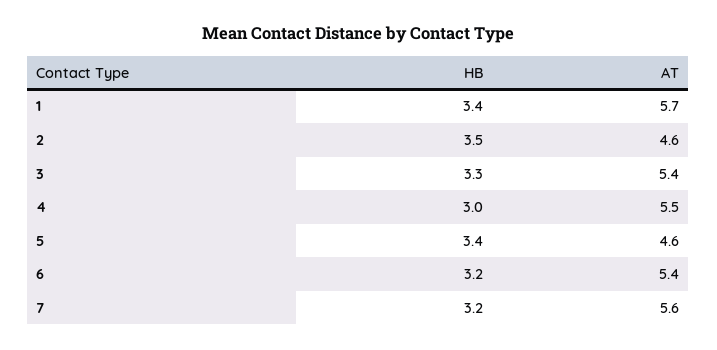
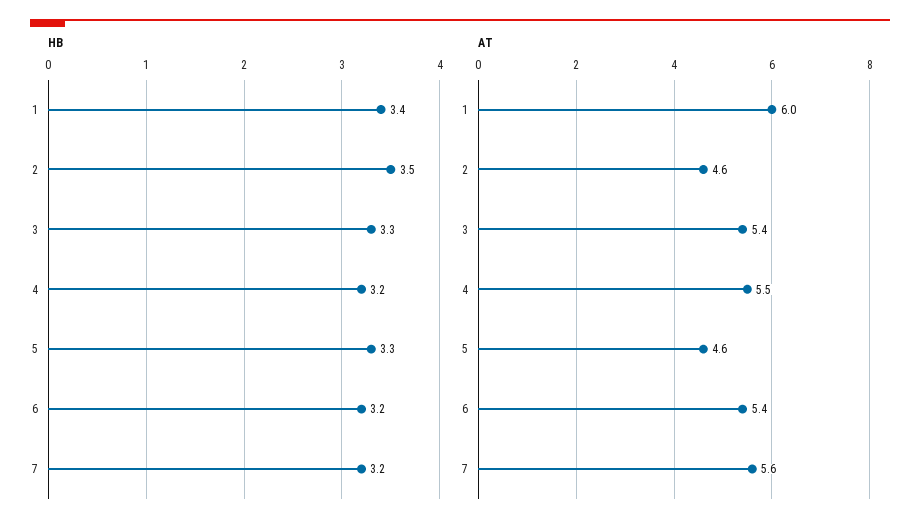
AT, 1: 5.7 -> 6
HB, 4: 3 -> 3.2
HB, 5: 3.4 -> 3.3

